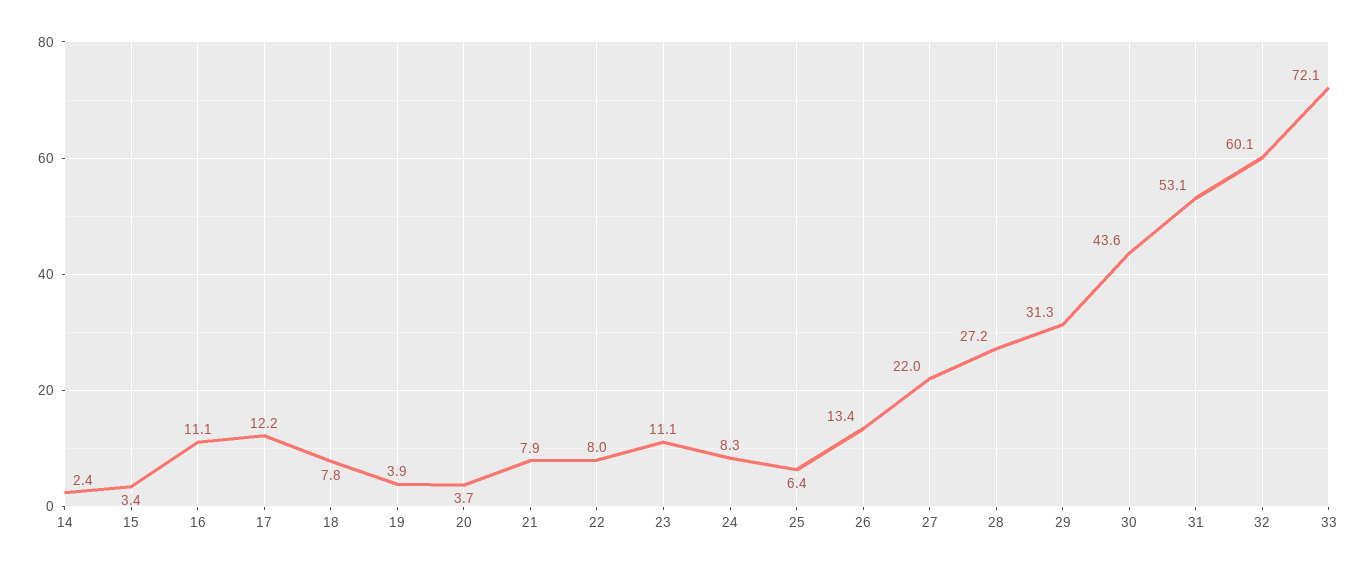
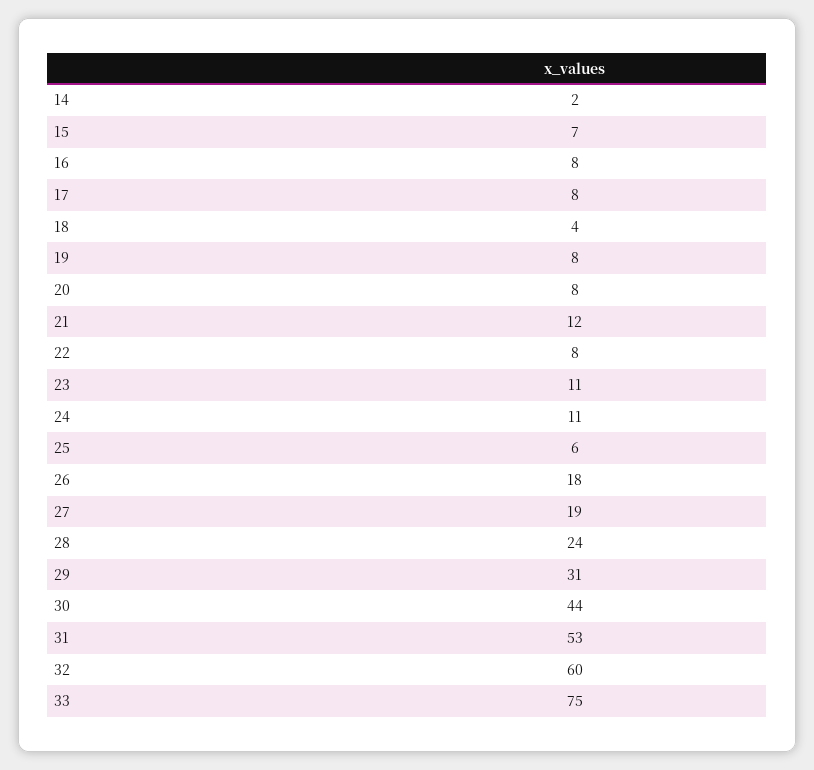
15: 3.4 -> 7
16: 11.1 -> 8
17: 12.2 -> 8
18: 7.8 -> 4
19: 3.9 -> 8
20: 3.7 -> 8
21: 7.9 -> 12
24: 8.3 -> 11
26: 13.4 -> 18
27: 22 -> 19
28: 27.2 -> 24
33: 72.1 -> 75

